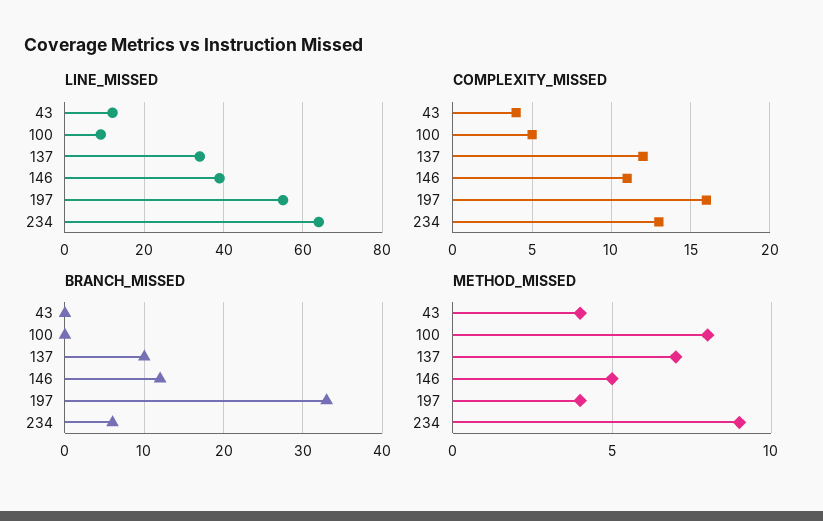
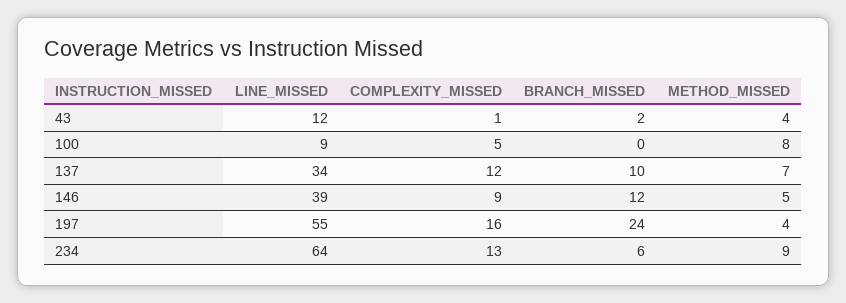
COMPLEXITY_MISSED, 43: 4 -> 1
COMPLEXITY_MISSED, 146: 11 -> 9
BRANCH_MISSED, 43: 0 -> 2
BRANCH_MISSED, 197: 33 -> 24

